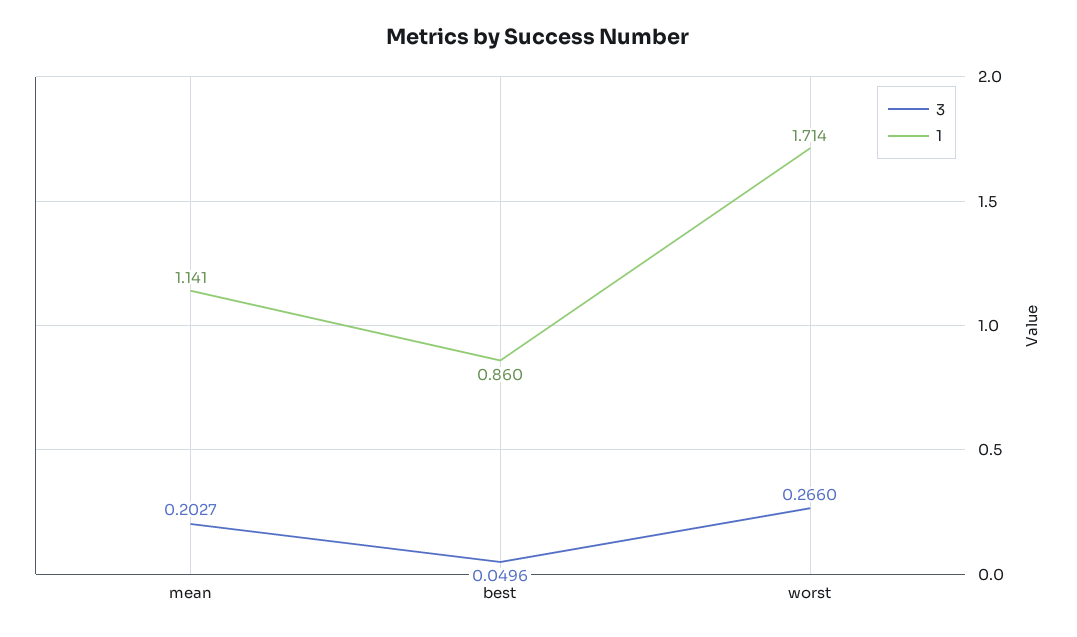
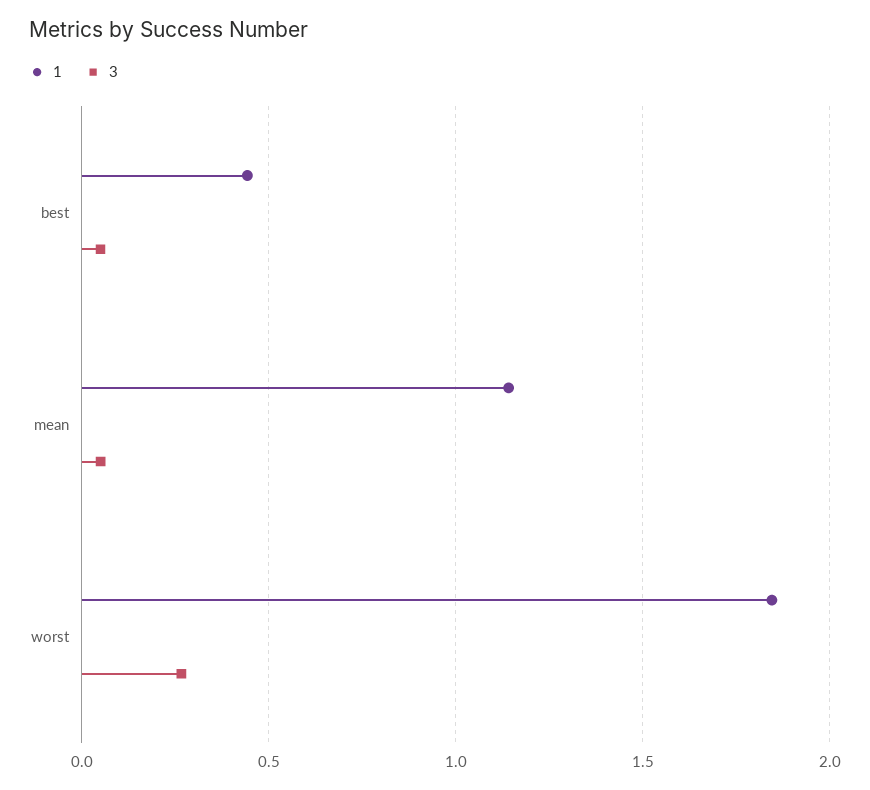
3, mean: 0.2027 -> 0.05
1, best: 0.86 -> 0.45
1, worst: 1.714 -> 1.85

